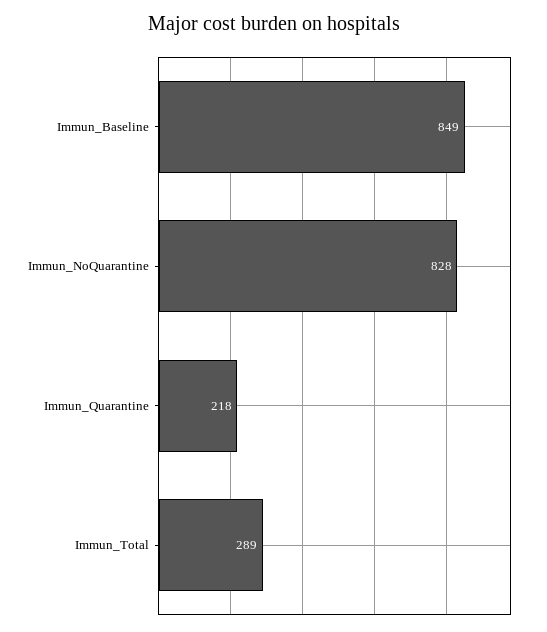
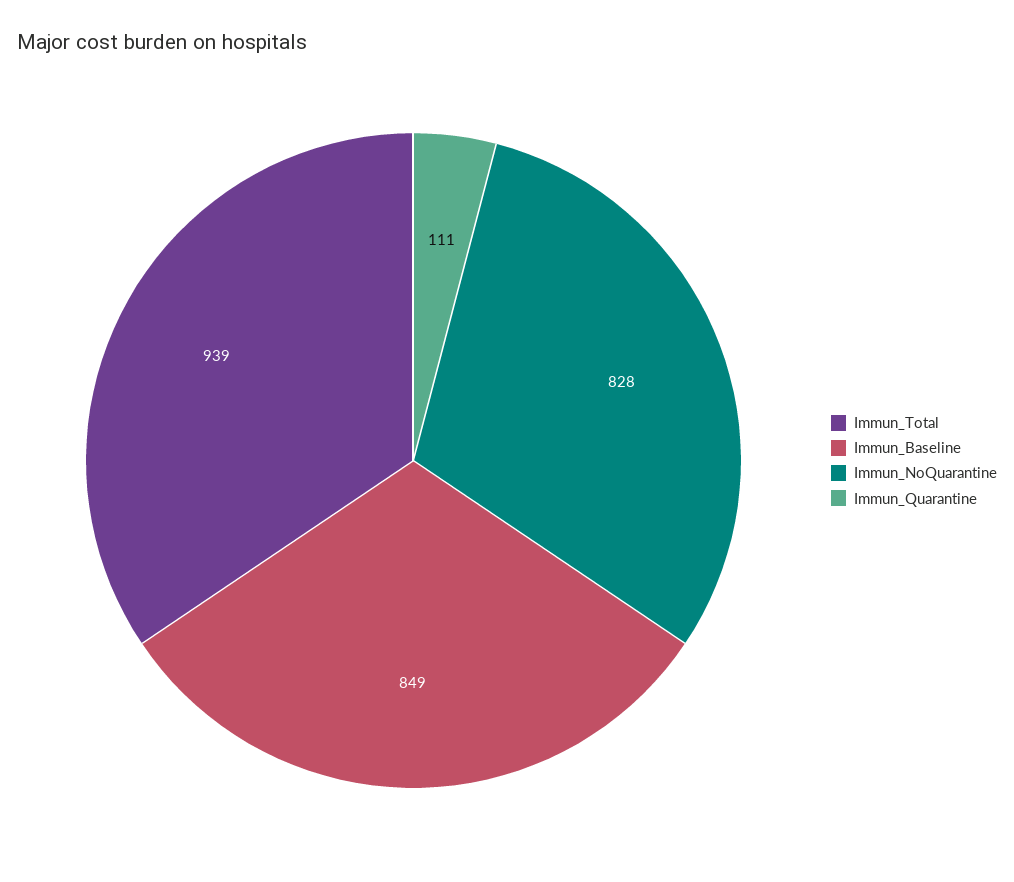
Immun_Quarantine: 218 -> 111
Immun_Total: 289 -> 939

